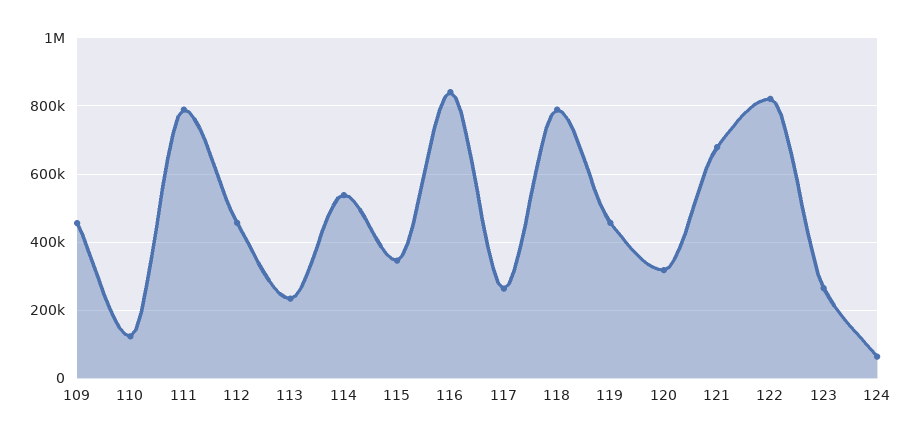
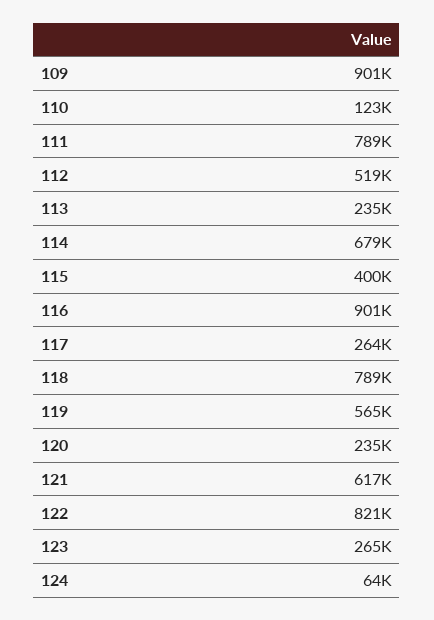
109: 460000 -> 901000
112: 460000 -> 519000
114: 540000 -> 679000
115: 340000 -> 400000
116: 840000 -> 901000
119: 460000 -> 565000
120: 320000 -> 235000
121: 680000 -> 617000

